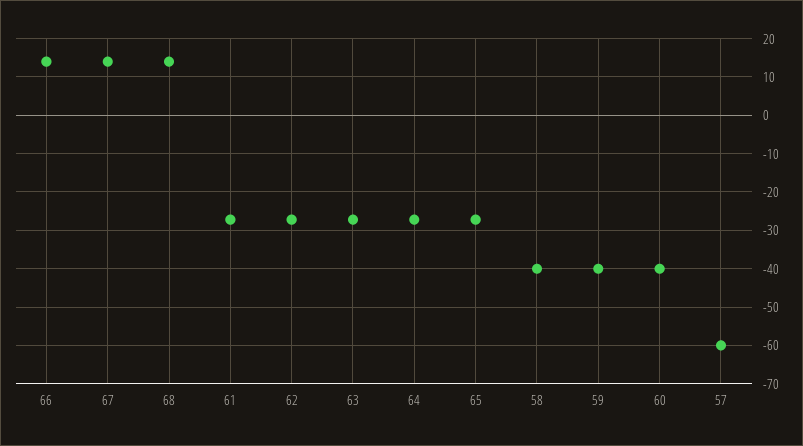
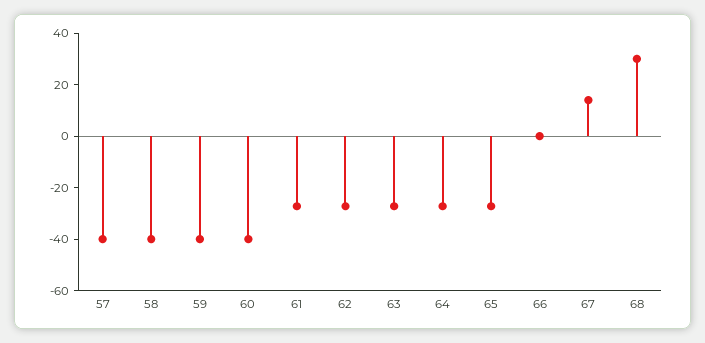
66: 14 -> 0
68: 14 -> 30
57: -60 -> -40

